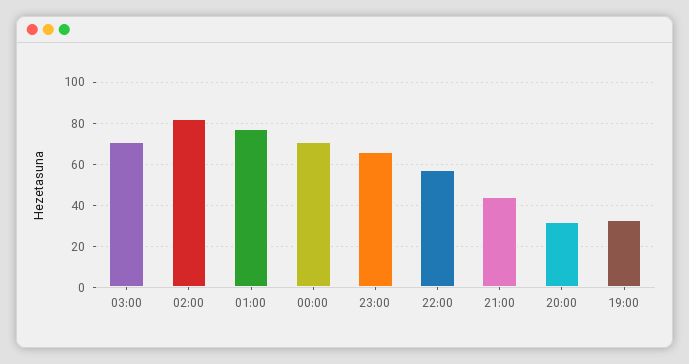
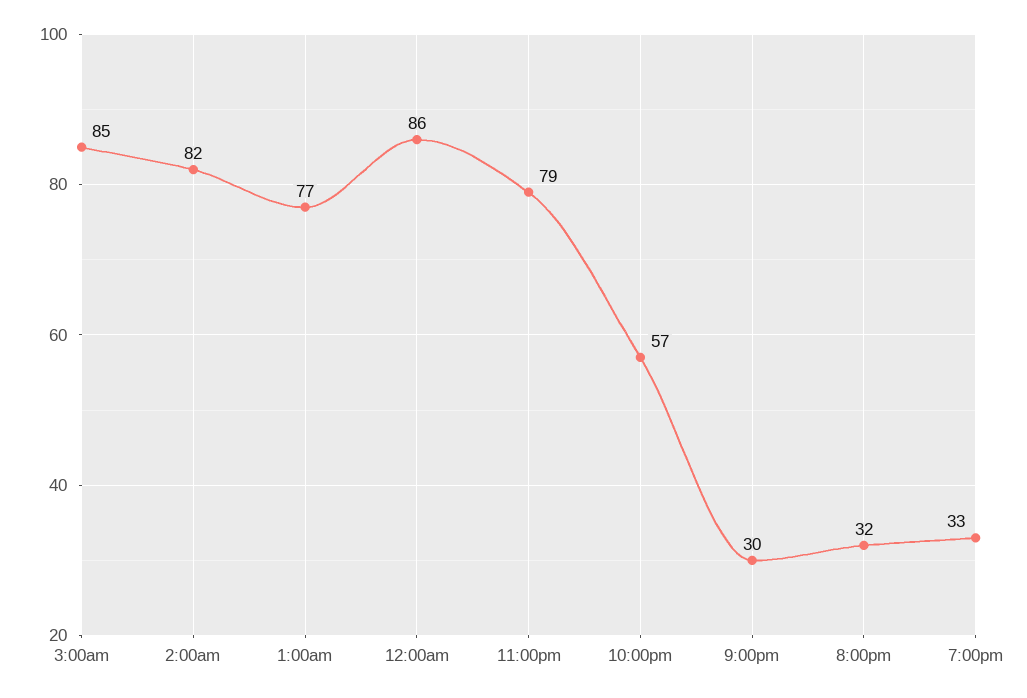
03:00: 70 -> 85
00:00: 70 -> 86
23:00: 65 -> 79
21:00: 45 -> 30

